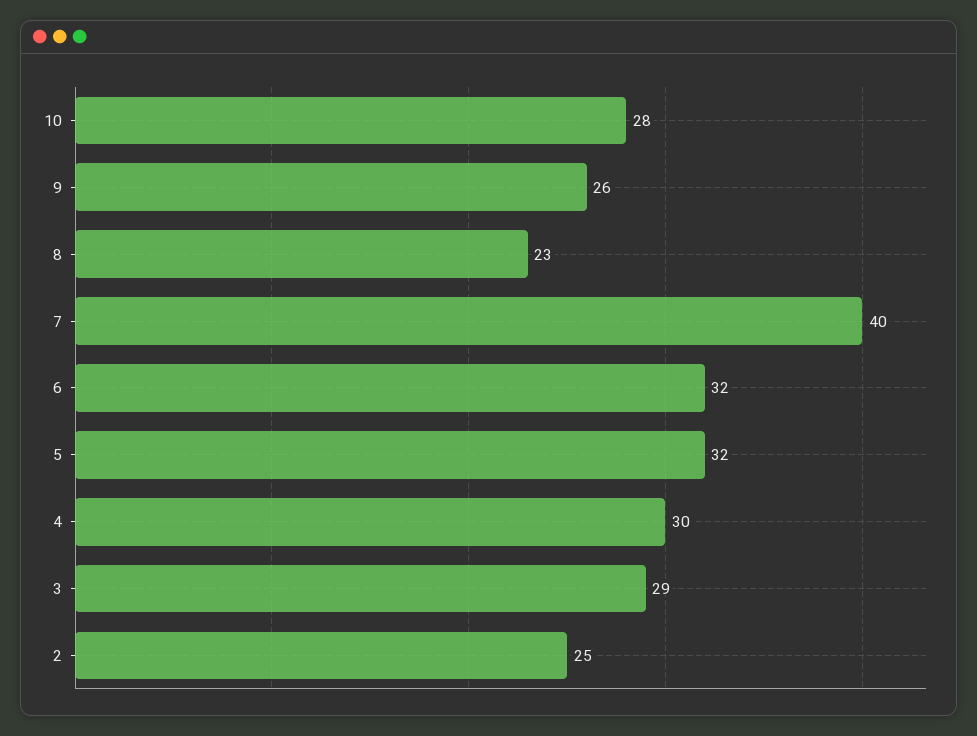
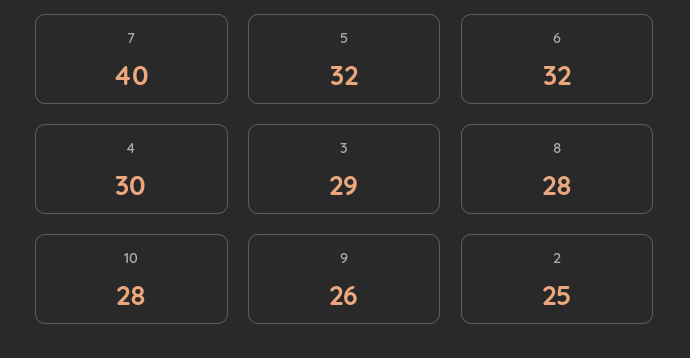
8: 23 -> 28

